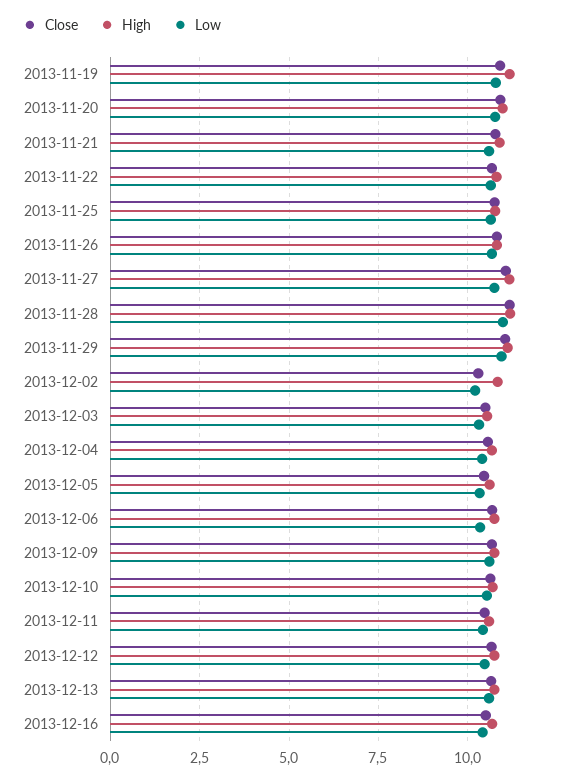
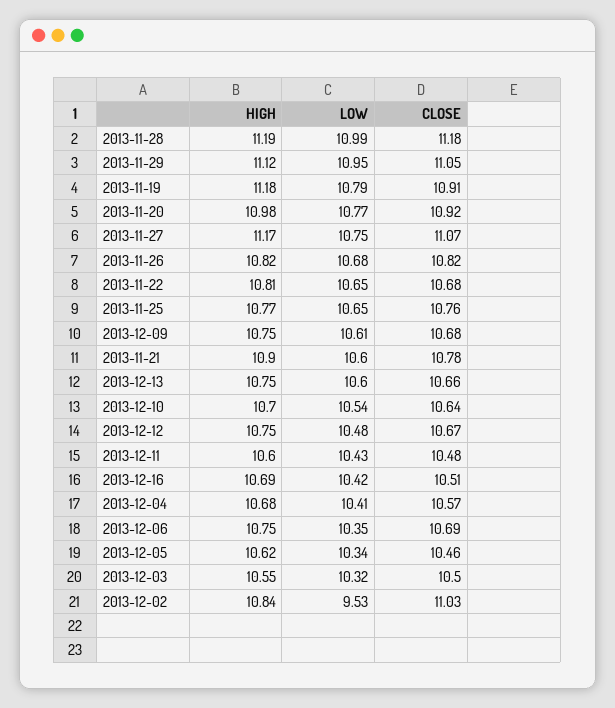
Close, 2013-12-02: 10.25 -> 11.03
Low, 2013-12-02: 10.25 -> 9.53

